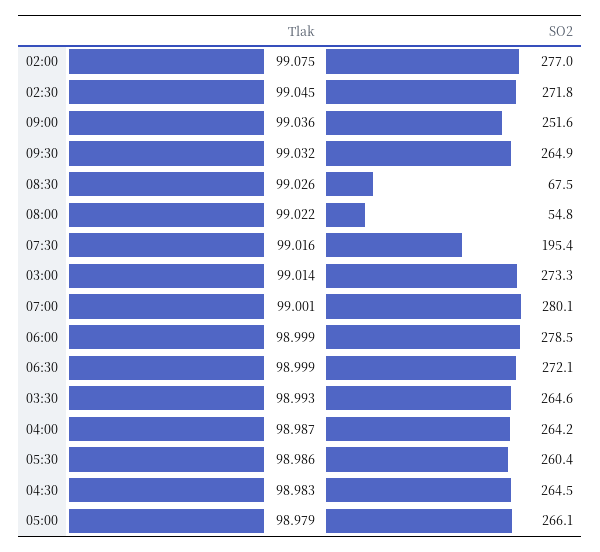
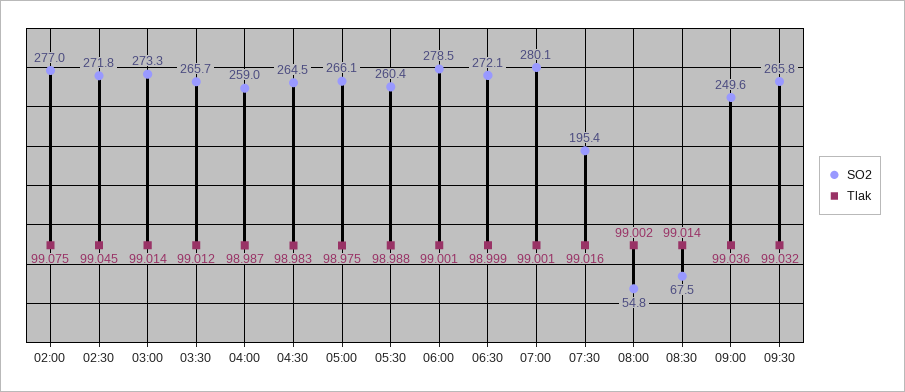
SO2, 09:00: 251.6 -> 249.6
SO2, 09:30: 264.9 -> 265.8
Tlak, 08:30: 99.026 -> 99.014
Tlak, 08:00: 99.022 -> 99.002
Tlak, 06:00: 98.999 -> 99.001
Tlak, 03:30: 98.993 -> 99.012
SO2, 03:30: 264.6 -> 265.7
SO2, 04:00: 264.2 -> 259
Tlak, 05:30: 98.986 -> 98.988
Tlak, 05:00: 98.979 -> 98.975

